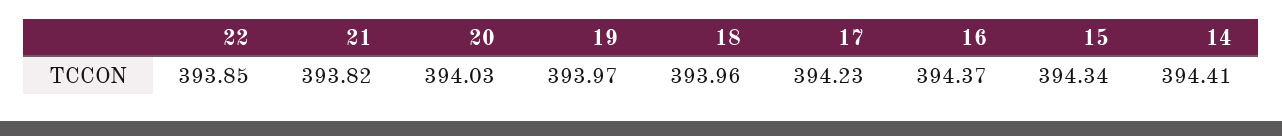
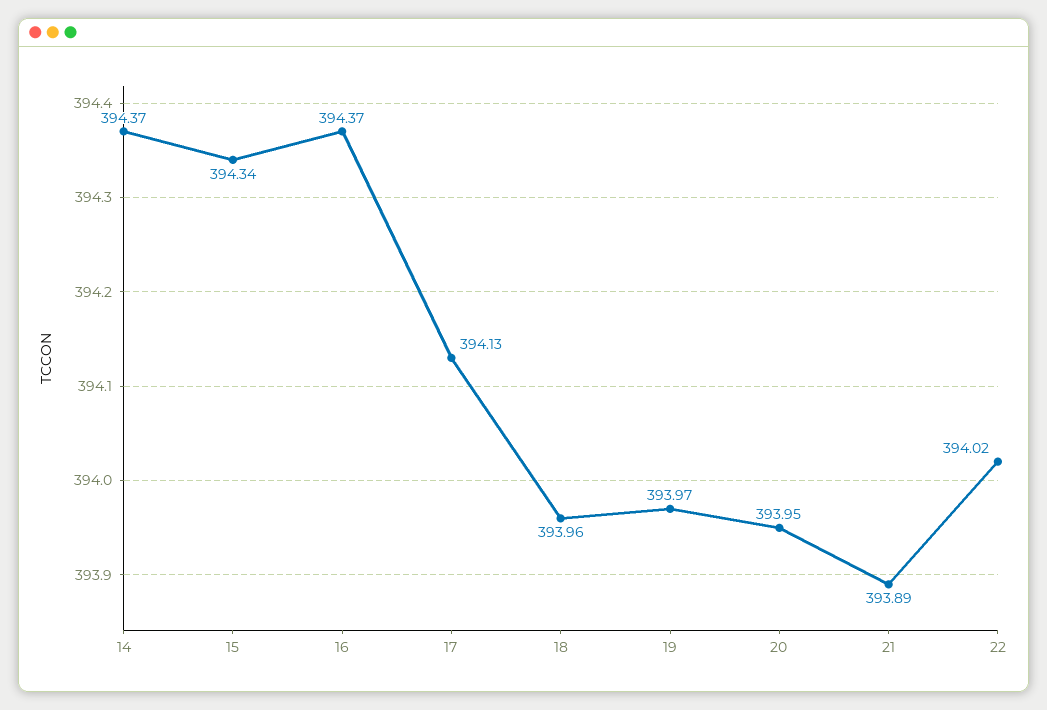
22: 393.85 -> 394.02
21: 393.82 -> 393.89
20: 394.03 -> 393.95
17: 394.23 -> 394.13
14: 394.41 -> 394.37

